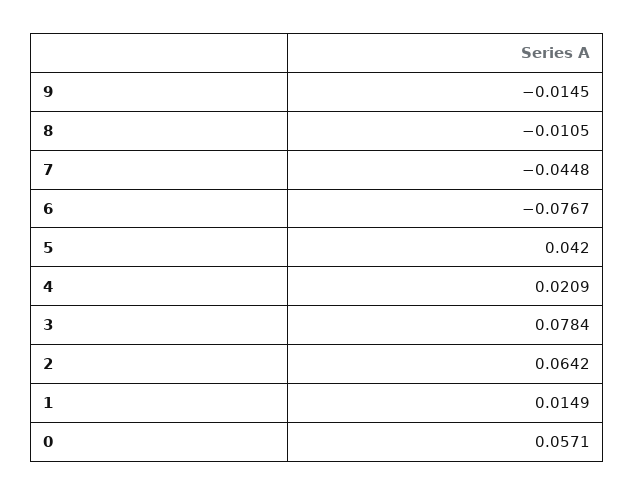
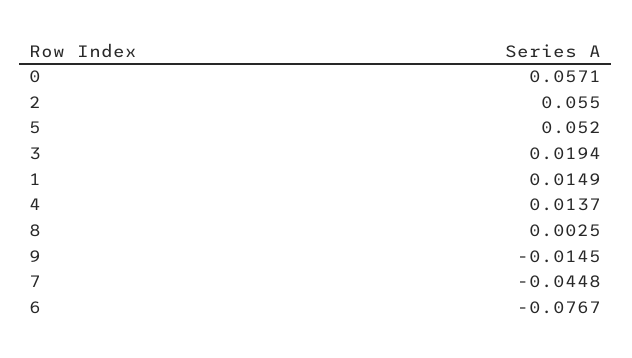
8: -0.0105 -> 0.0025
5: 0.042 -> 0.052
4: 0.0209 -> 0.0137
3: 0.0784 -> 0.0194
2: 0.0642 -> 0.055

